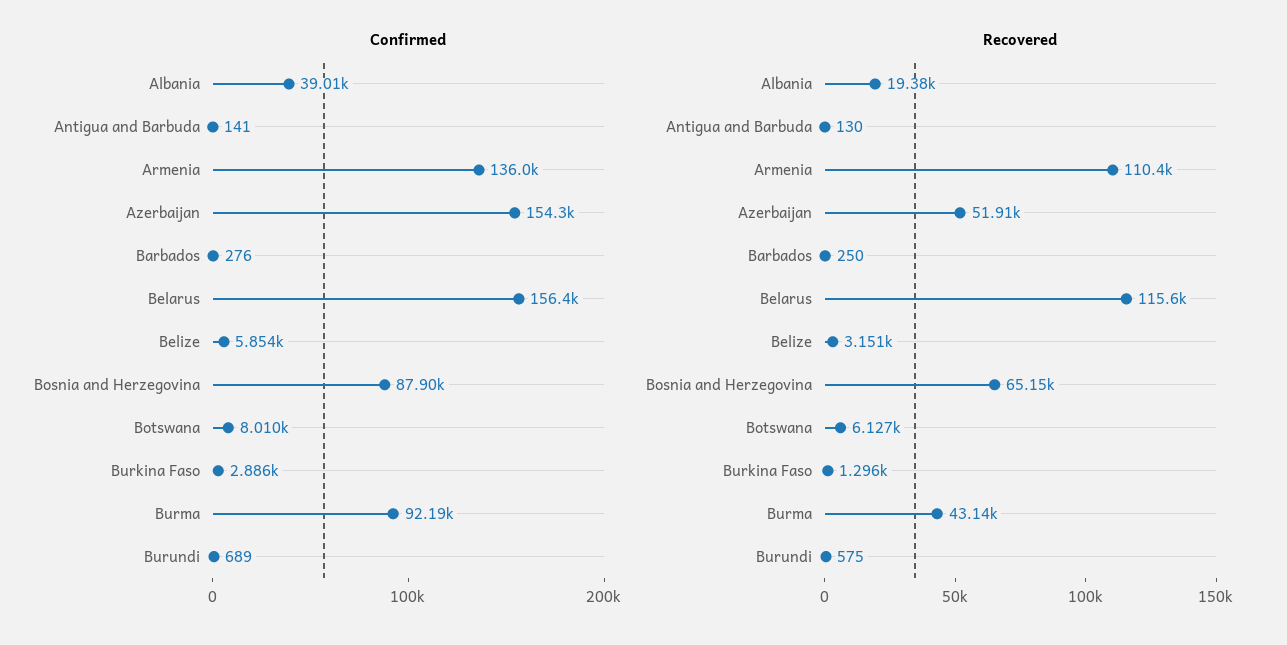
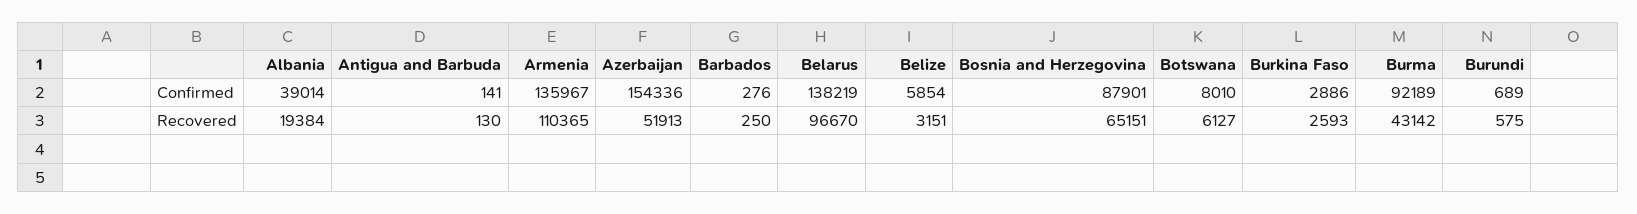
Confirmed, Belarus: 156400 -> 138219
Recovered, Belarus: 115600 -> 96670
Recovered, Burkina Faso: 1296 -> 2593

